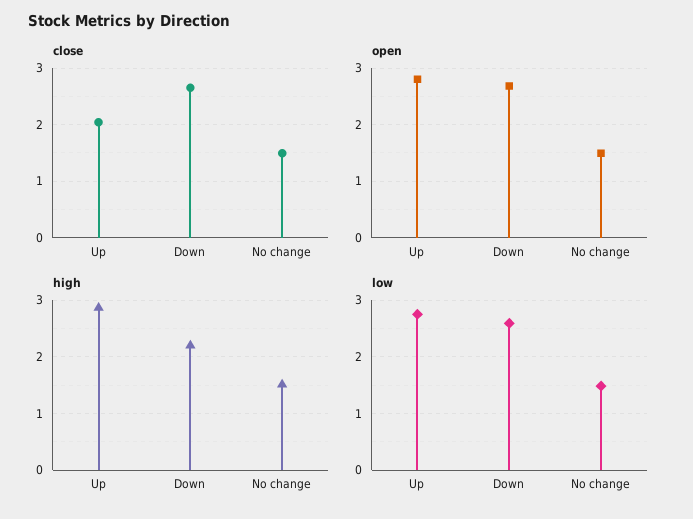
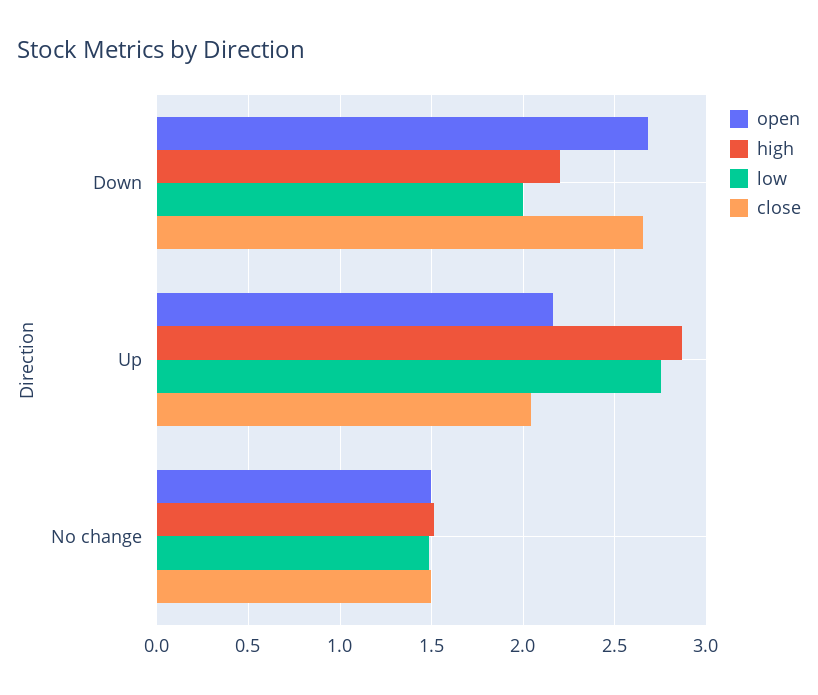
open, Up: 2.8 -> 2.15
low, Down: 2.6 -> 2

